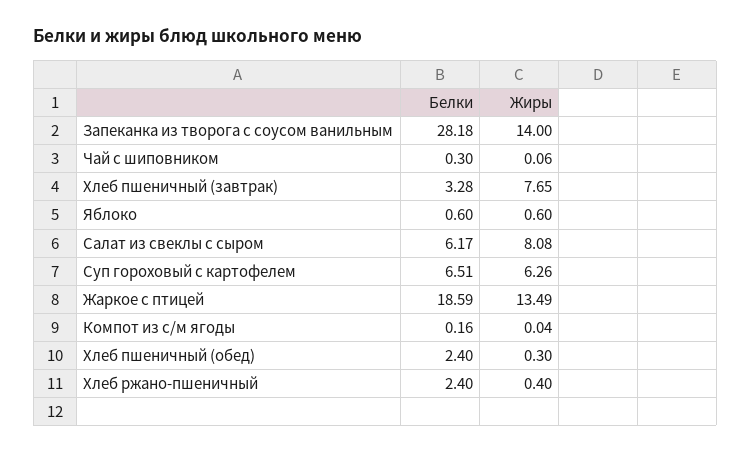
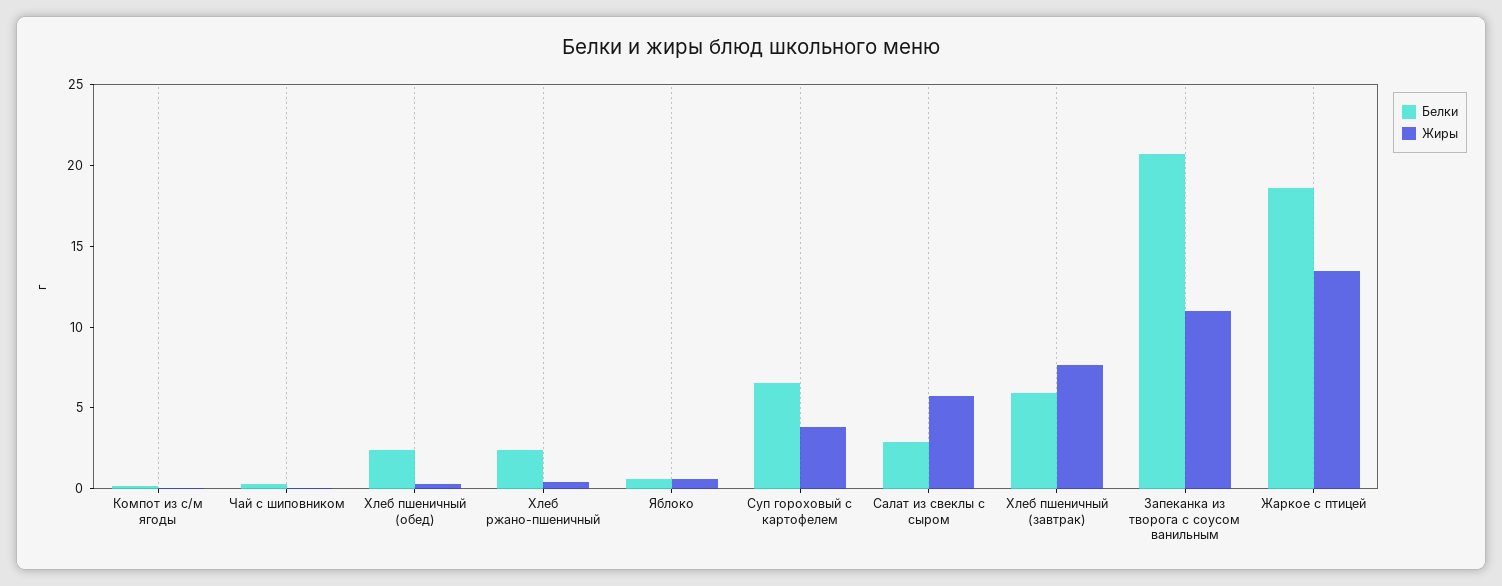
Белки, Запеканка из творога с соусом ванильным: 28.18 -> 21
Жиры, Запеканка из творога с соусом ванильным: 14 -> 11
Белки, Хлеб пшеничный (завтрак): 3.28 -> 6
Белки, Салат из свеклы с сыром: 6.17 -> 3
Жиры, Салат из свеклы с сыром: 8.08 -> 6
Жиры, Суп гороховый с картофелем: 6.26 -> 4

